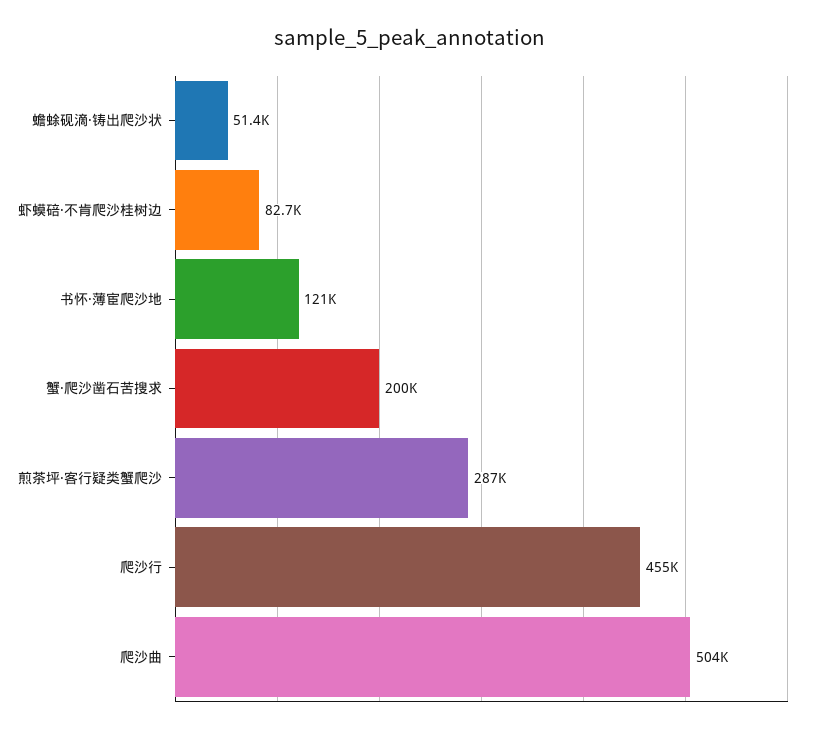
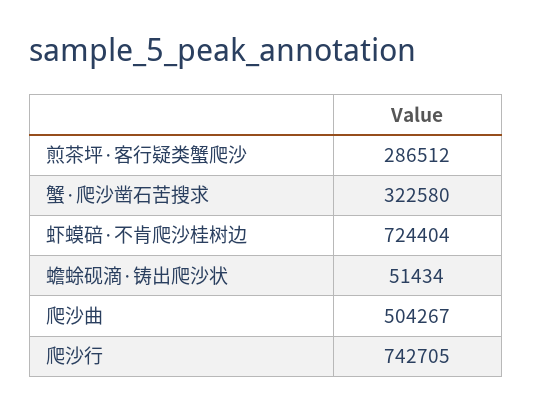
虾蟆碚·不肯爬沙桂树边: 82700 -> 724404
书怀·薄宦爬沙地: 121000 -> none
蟹·爬沙凿石苦搜求: 200000 -> 322580
爬沙行: 455000 -> 742705

